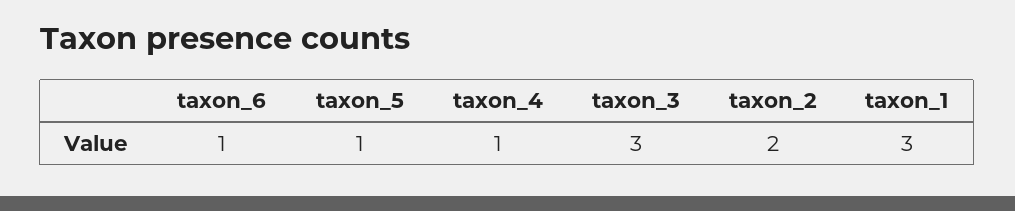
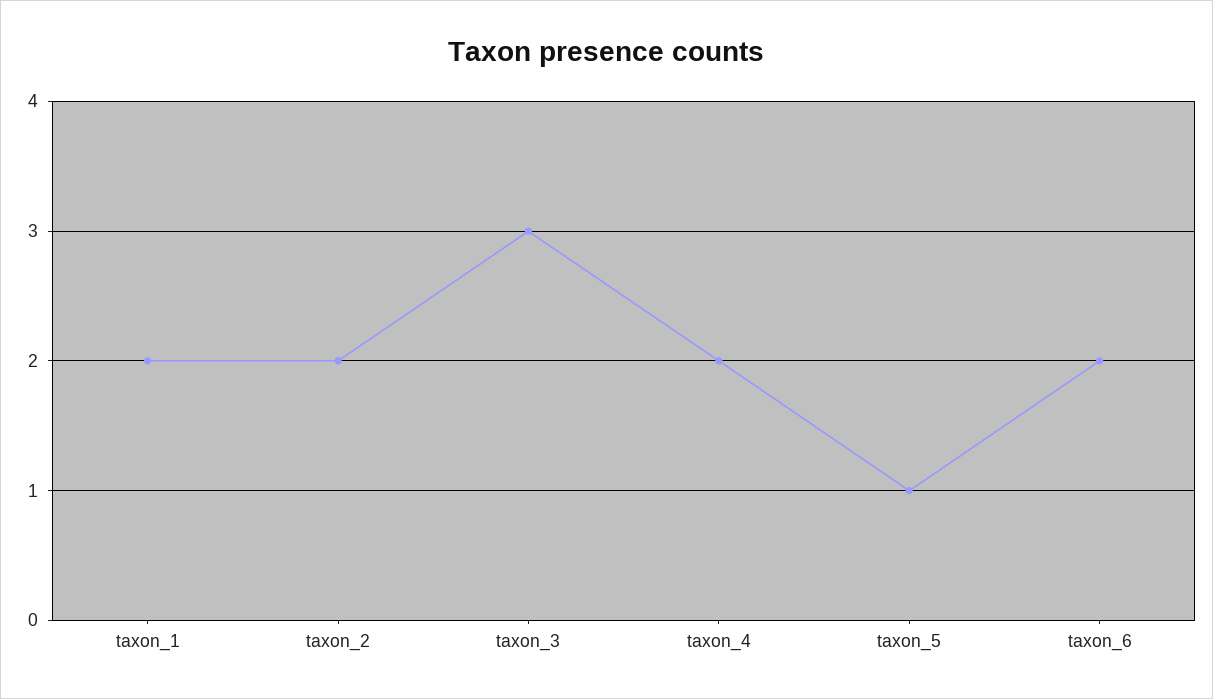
taxon_6: 1 -> 2
taxon_4: 1 -> 2
taxon_1: 3 -> 2

